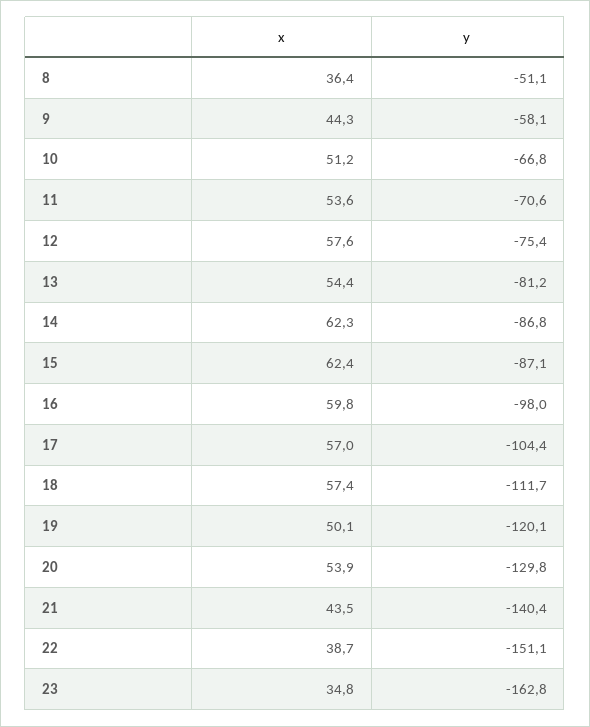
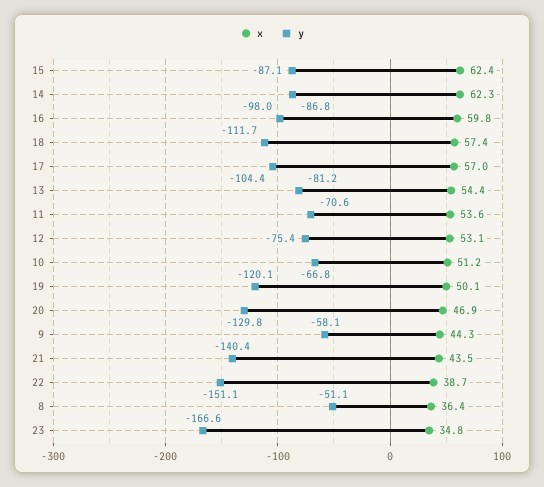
x, 12: 57.6 -> 53.1
x, 20: 53.9 -> 46.9
y, 23: -162.8 -> -166.6

